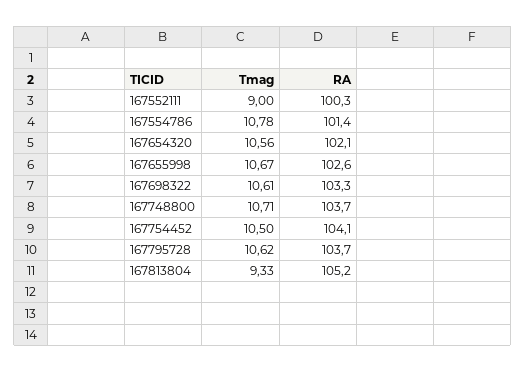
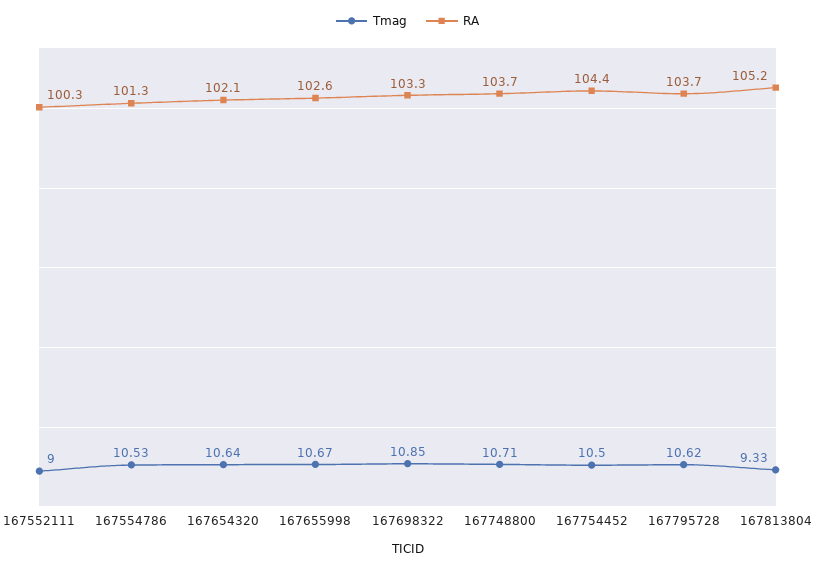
Tmag, 167554786: 10.78 -> 10.53
RA, 167554786: 101.4 -> 101.3
Tmag, 167654320: 10.56 -> 10.64
Tmag, 167698322: 10.61 -> 10.85
RA, 167754452: 104.1 -> 104.4

